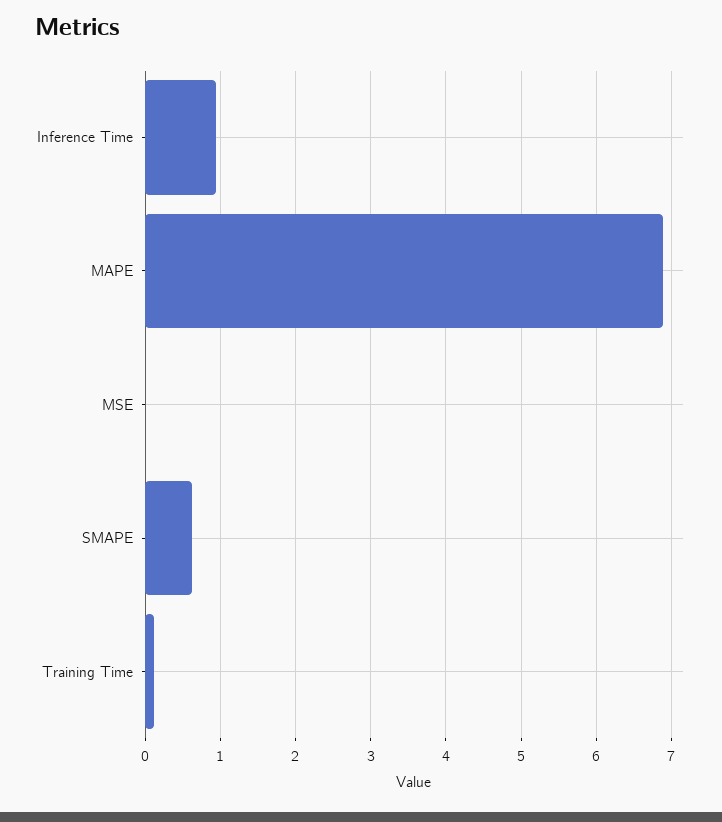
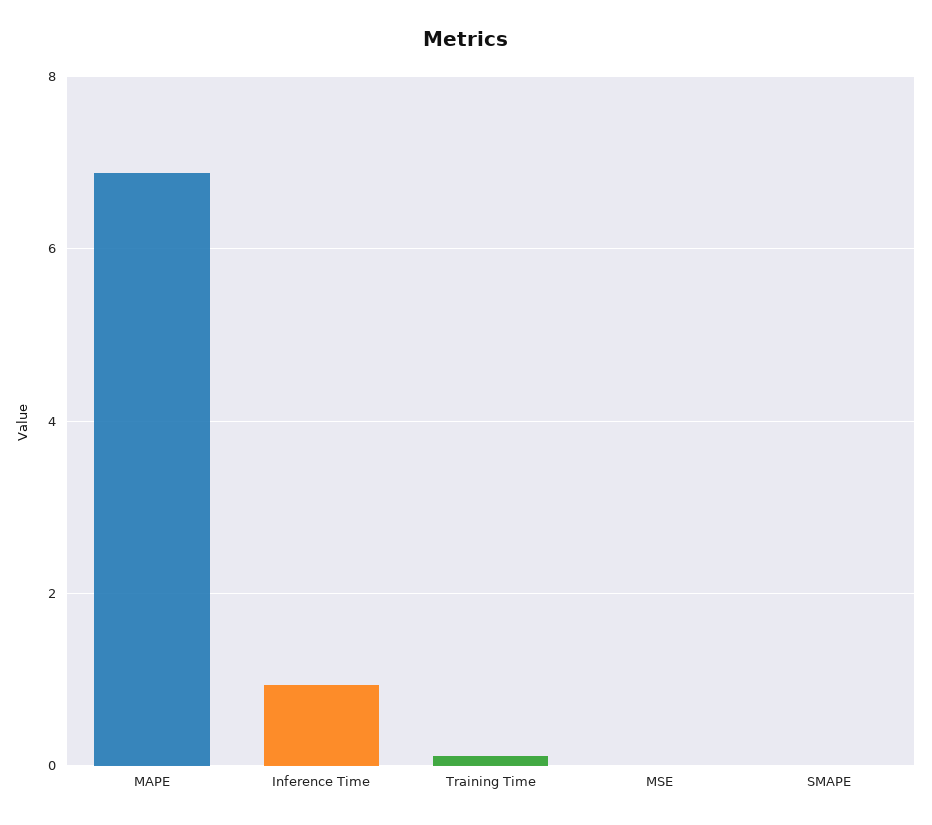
SMAPE: 0.6 -> 0

